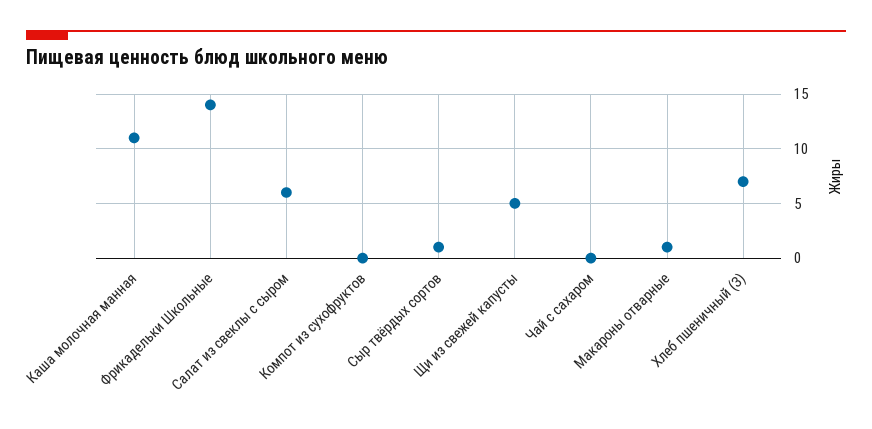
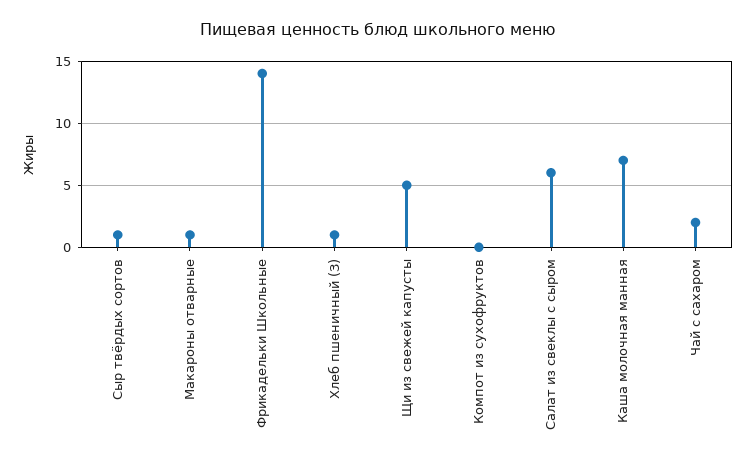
Каша молочная манная: 11 -> 7
Чай с сахаром: 0 -> 2
Хлеб пшеничный (З): 7 -> 1

